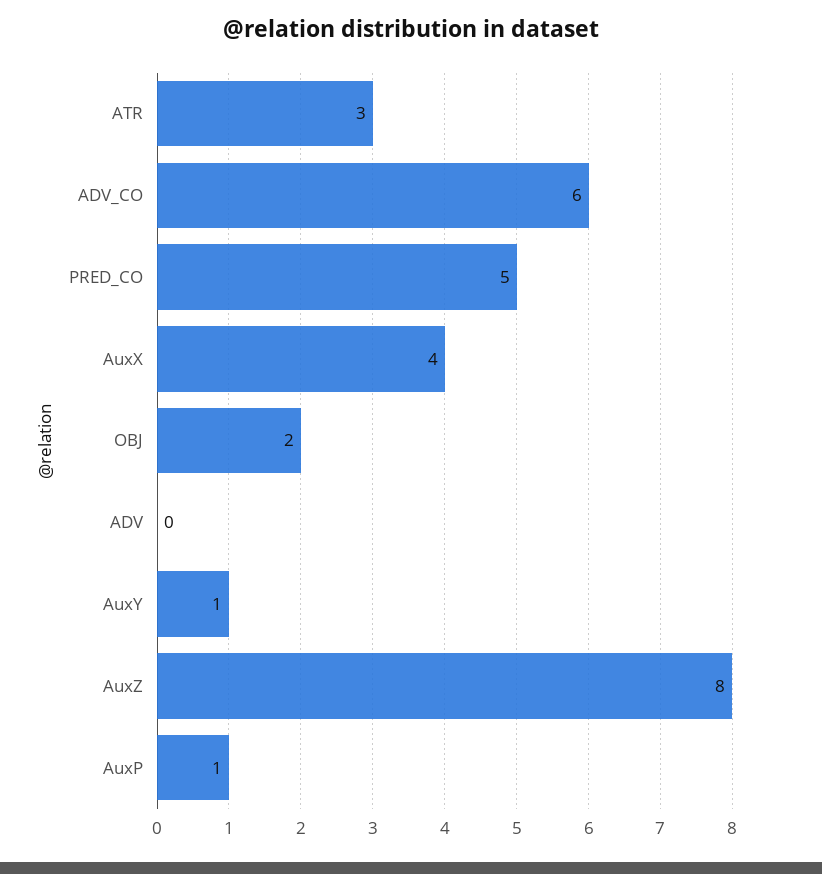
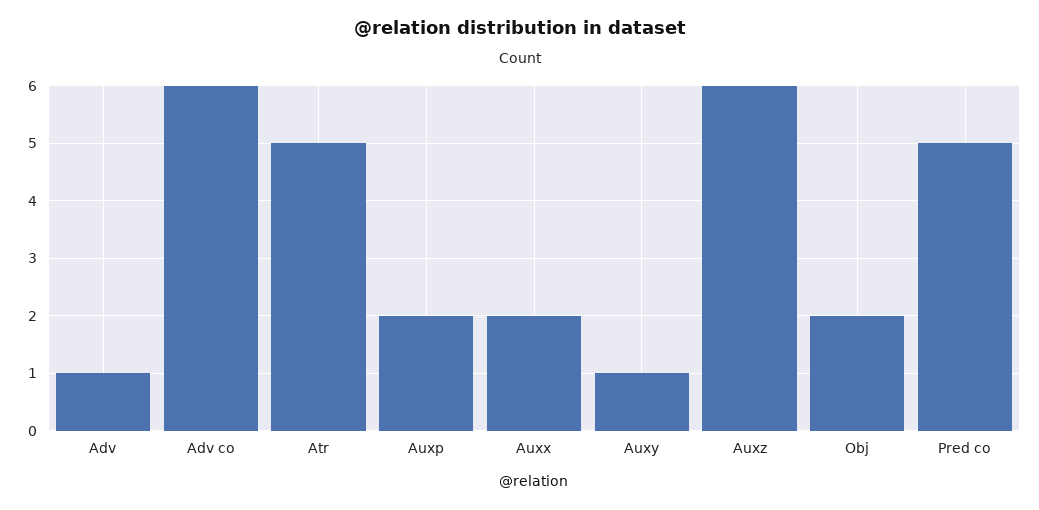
ATR: 3 -> 5
AuxX: 4 -> 2
ADV: 0 -> 1
AuxZ: 8 -> 6
AuxP: 1 -> 2

